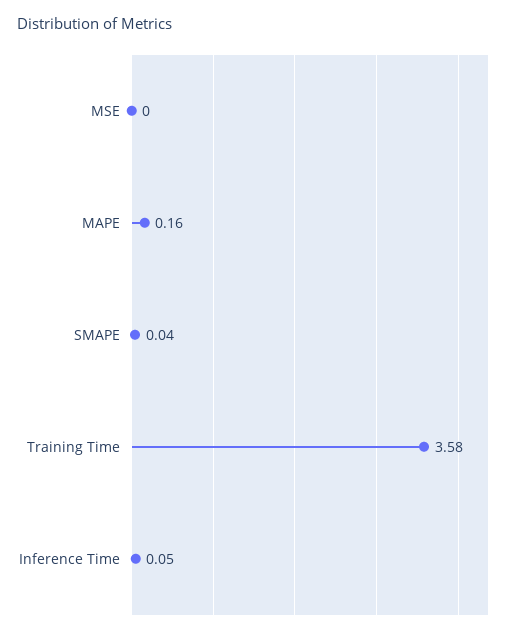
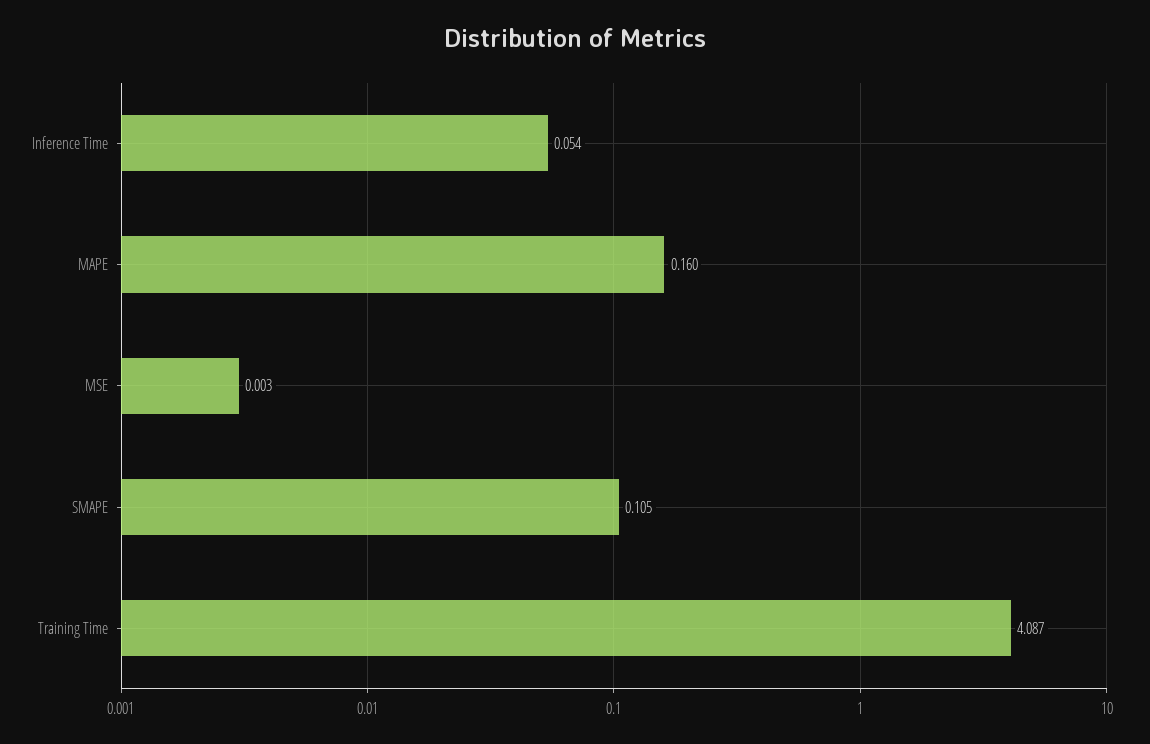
SMAPE: 0.04 -> 0.105
Training Time: 3.58 -> 4.087

